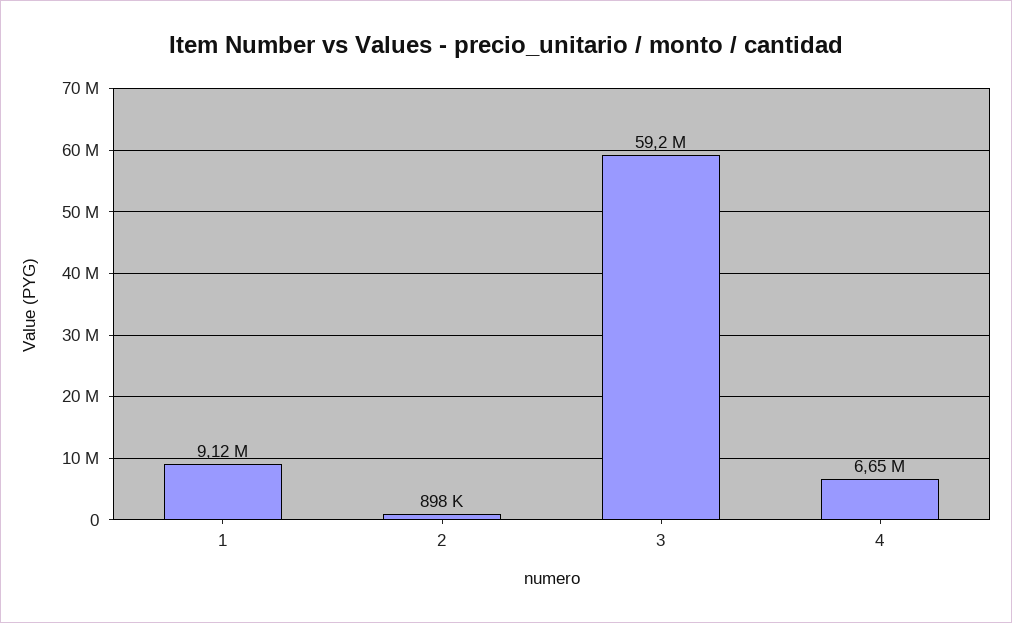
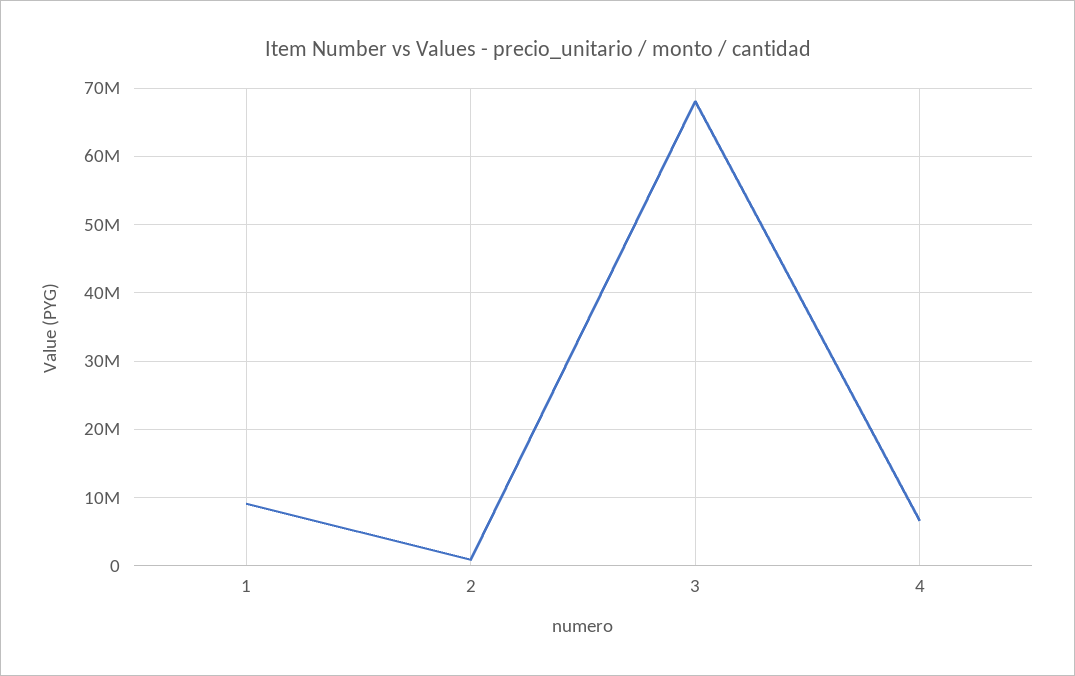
3: 59200000 -> 68000000

